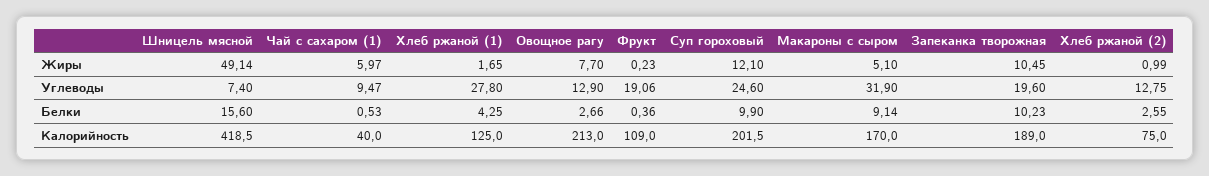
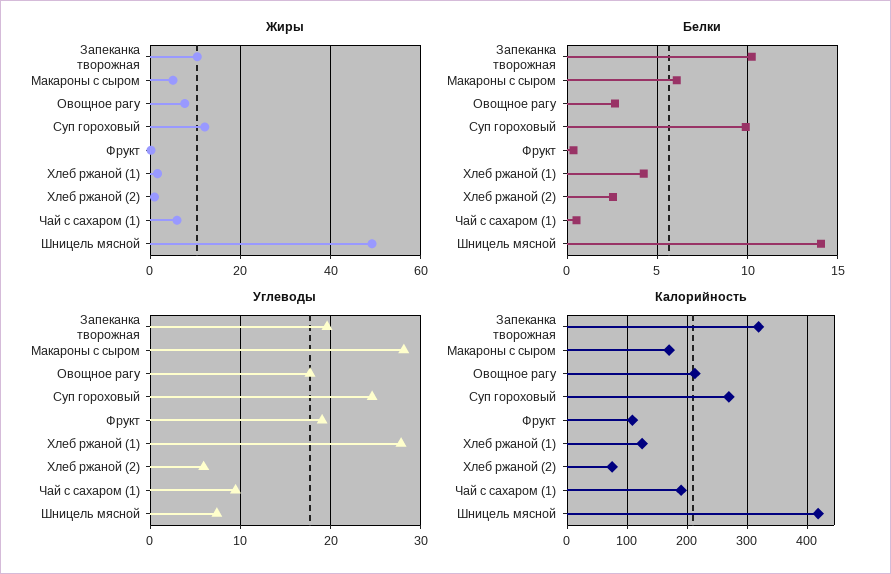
Углеводы, Овощное рагу: 12.9 -> 18
Углеводы, Макароны с сыром: 31.9 -> 28
Углеводы, Хлеб ржаной (2): 12.75 -> 6
Белки, Шницель мясной: 15.6 -> 14
Белки, Макароны с сыром: 9.14 -> 6
Калорийность, Чай с сахаром (1): 40 -> 190
Калорийность, Суп гороховый: 201.5 -> 270
Калорийность, Запеканка творожная: 189 -> 320

